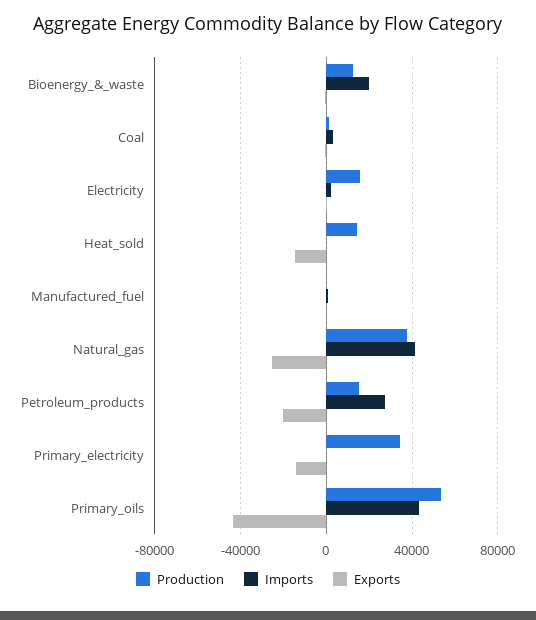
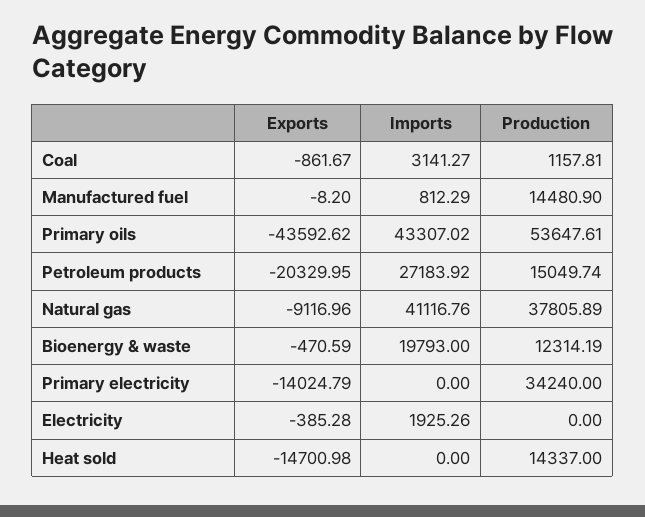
Production, Electricity: 15000 -> 0
Production, Manufactured_fuel: 0 -> 14480.9
Exports, Natural_gas: -25000 -> -9116.96

